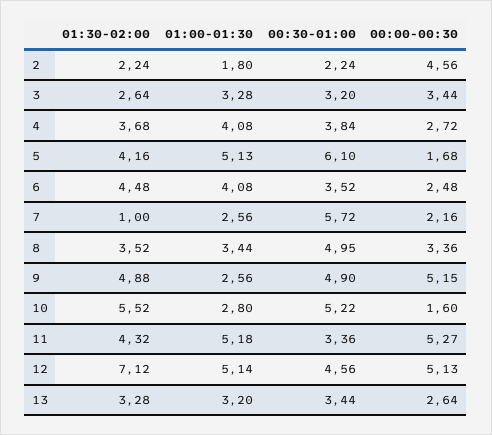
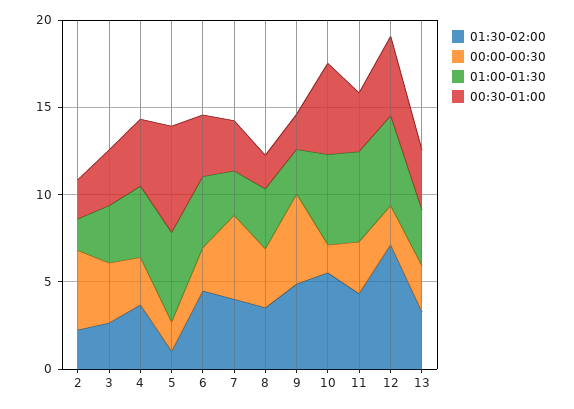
01:30-02:00, 5: 4.16 -> 1
01:30-02:00, 7: 1 -> 4
00:30-01:00, 7: 5.72 -> 3
00:00-00:30, 7: 2.16 -> 5
00:30-01:00, 8: 4.95 -> 2
00:30-01:00, 9: 4.9 -> 2
01:00-01:30, 10: 2.8 -> 5
00:00-00:30, 11: 5.27 -> 3
00:00-00:30, 12: 5.13 -> 2

